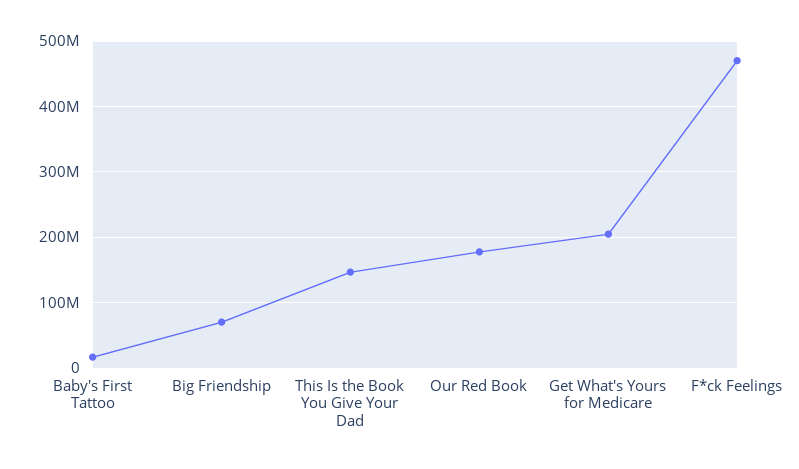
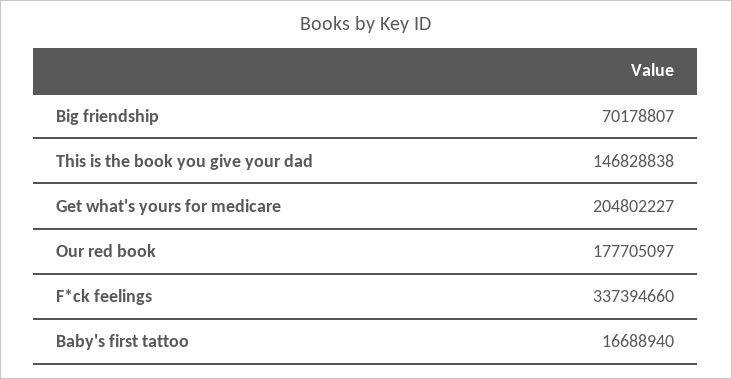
F*ck Feelings: 470000000 -> 337394660

